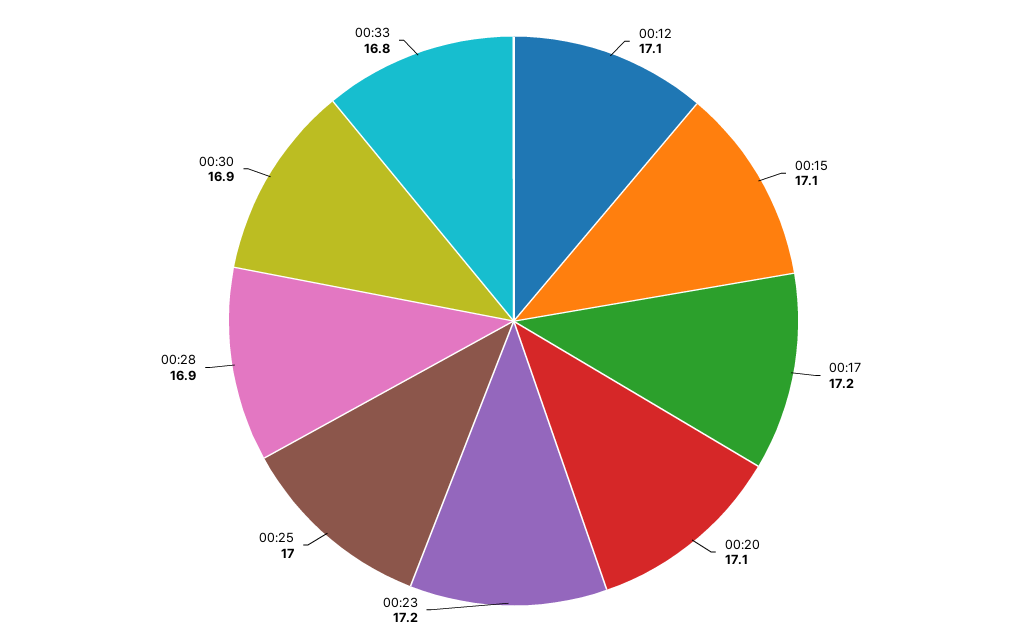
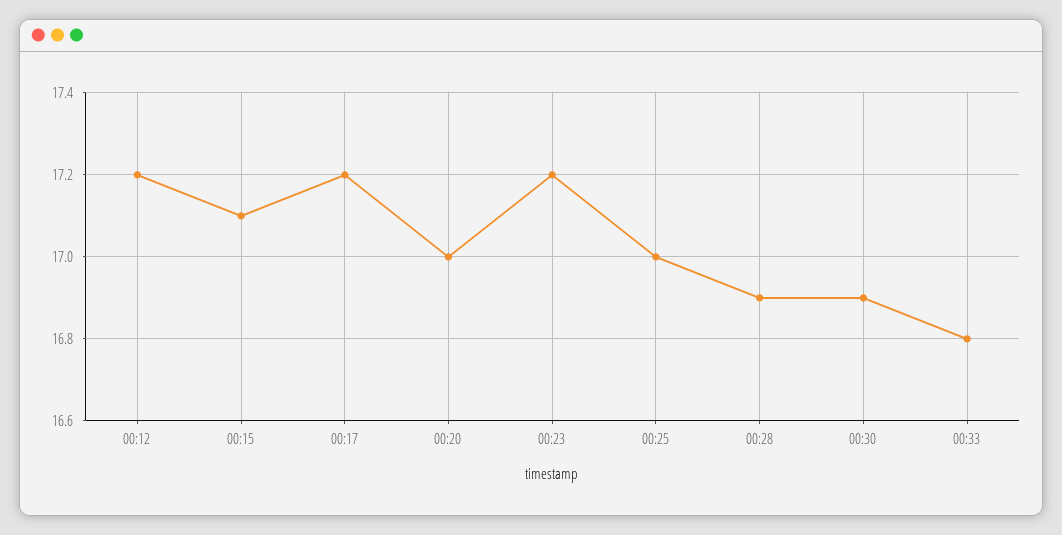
00:12: 17.1 -> 17.2
00:20: 17.1 -> 17

